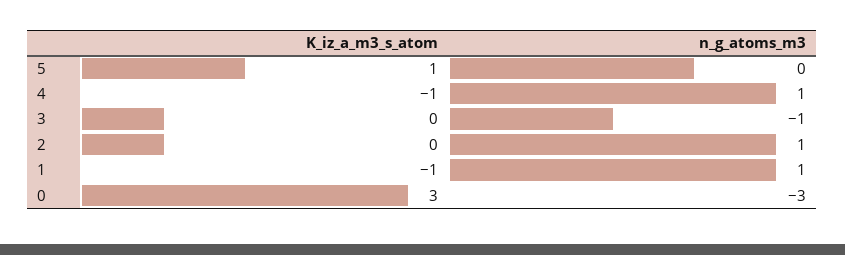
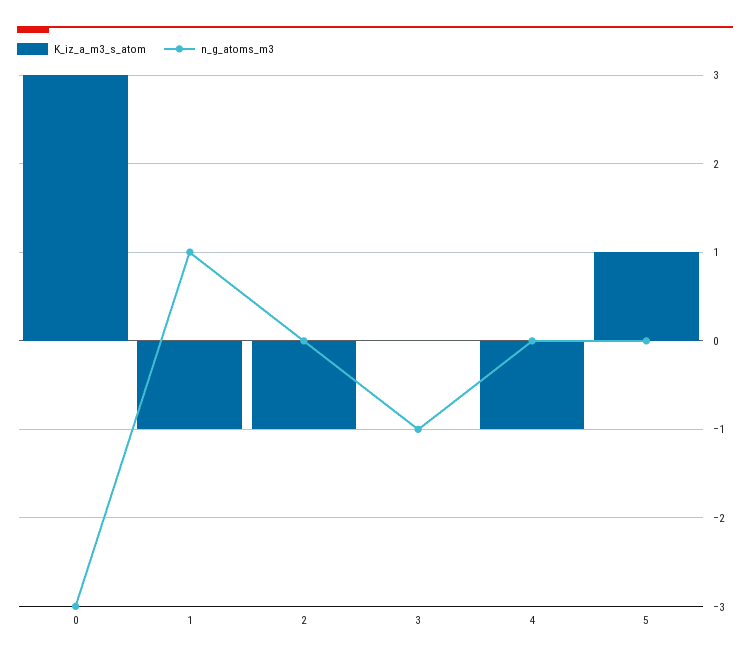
n_g_atoms_m3, 4: 1 -> 0
K_iz_a_m3_s_atom, 2: 0 -> -1
n_g_atoms_m3, 2: 1 -> 0

